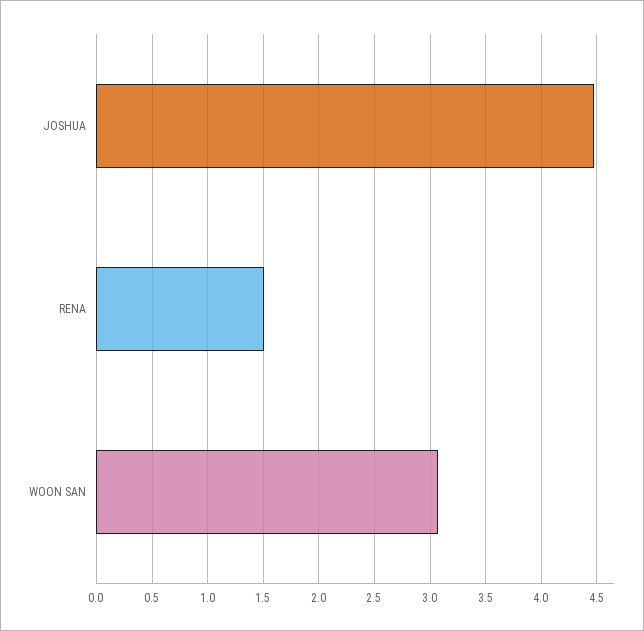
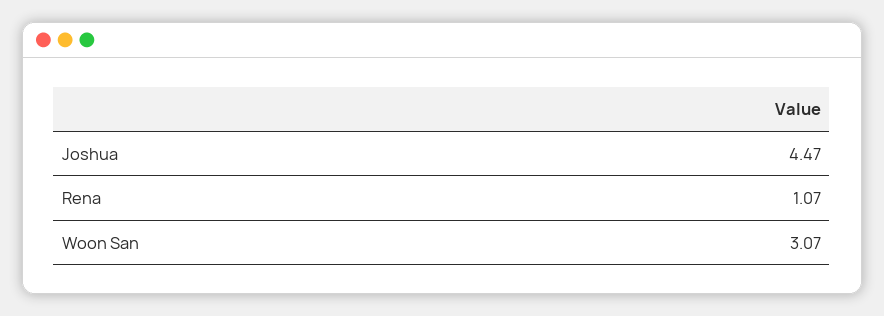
RENA: 1.5 -> 1.07

